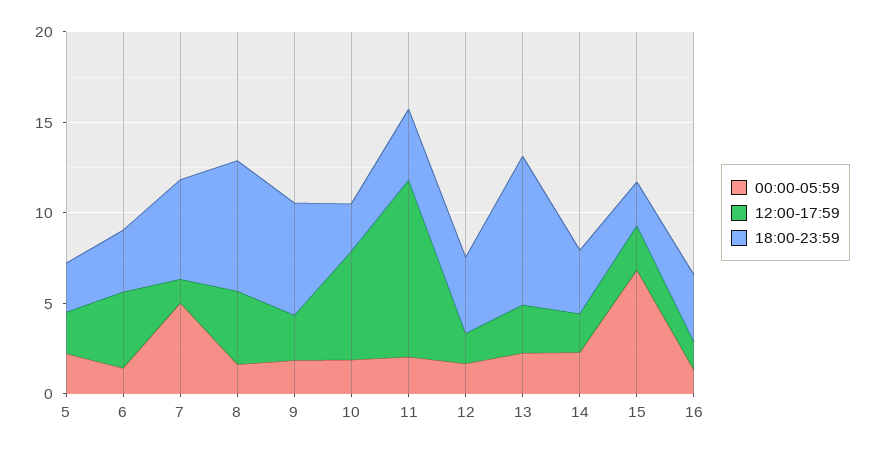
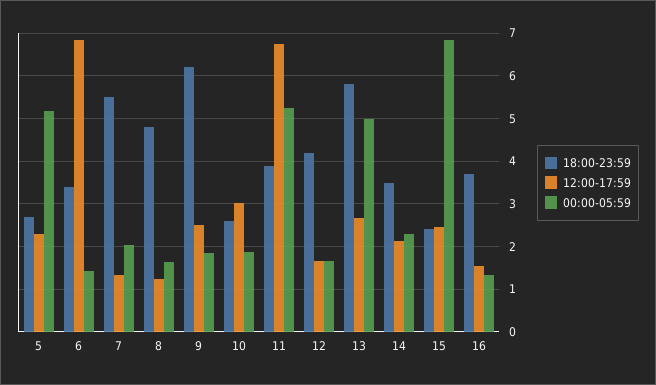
00:00-05:59, 5: 2 -> 5.2
12:00-17:59, 6: 4 -> 6.8
00:00-05:59, 7: 5 -> 2
12:00-17:59, 8: 4 -> 1.2
18:00-23:59, 8: 7 -> 4.8
12:00-17:59, 10: 6 -> 3
00:00-05:59, 11: 2 -> 5.2
12:00-17:59, 11: 10 -> 6.8
00:00-05:59, 13: 2 -> 5
18:00-23:59, 13: 8 -> 5.8

